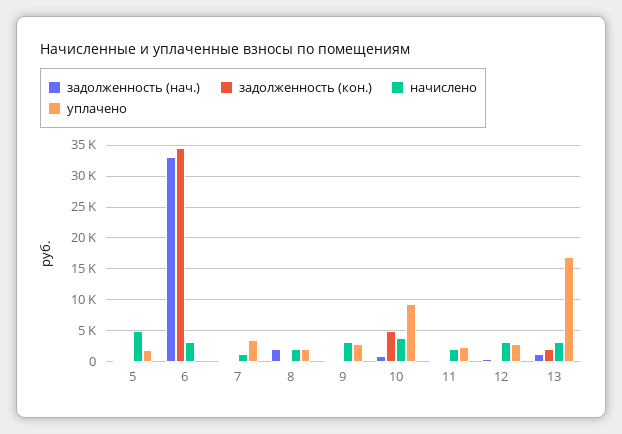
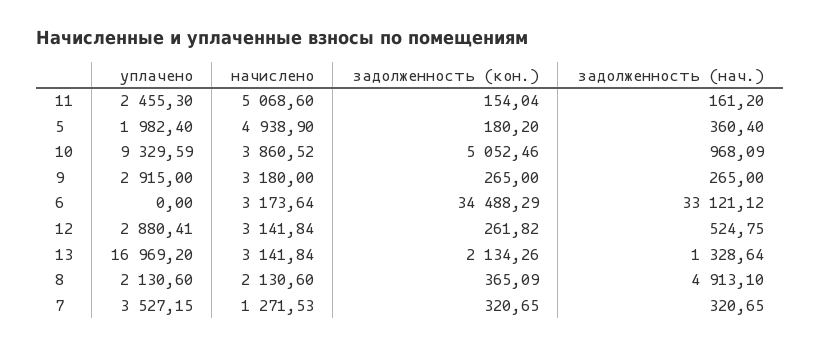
задолженность (нач.), 8: 2000 -> 4913.1
начислено, 11: 2000 -> 5068.6

